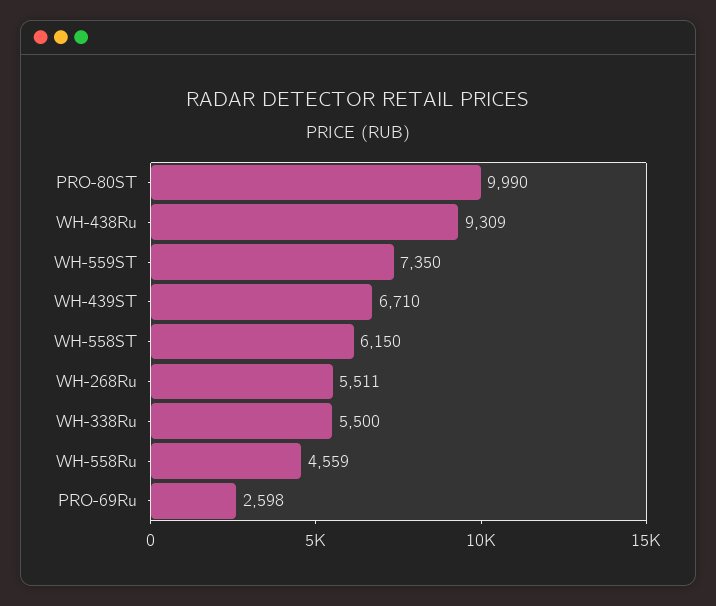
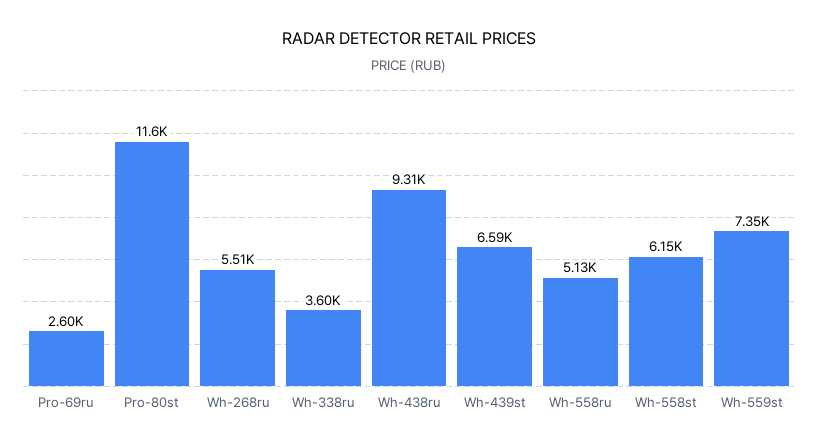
PRO-80ST: 9990 -> 11600
WH-439ST: 6710 -> 6590
WH-338Ru: 5500 -> 3600
WH-558Ru: 4559 -> 5130

